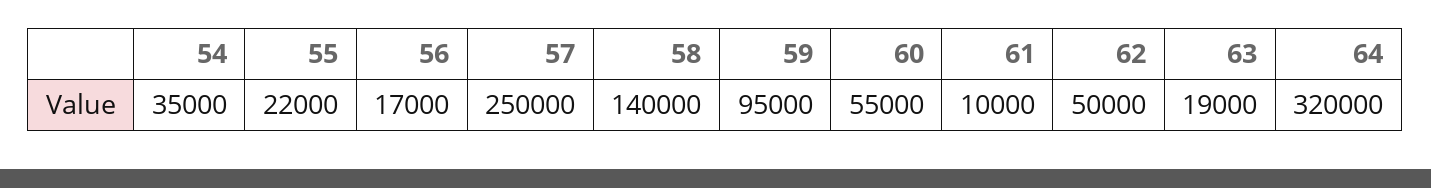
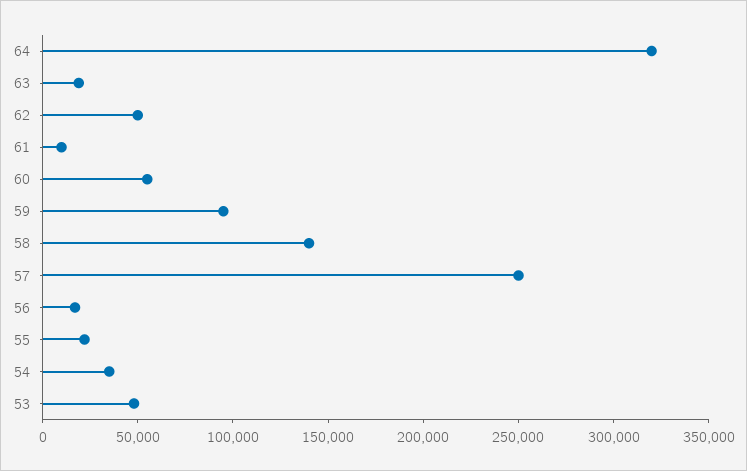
53: none -> 50000

